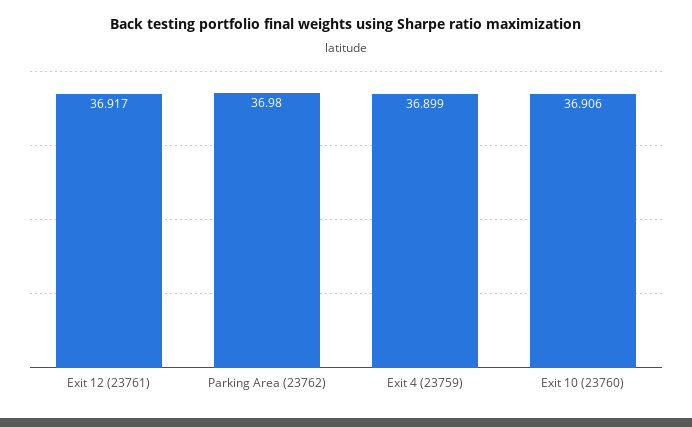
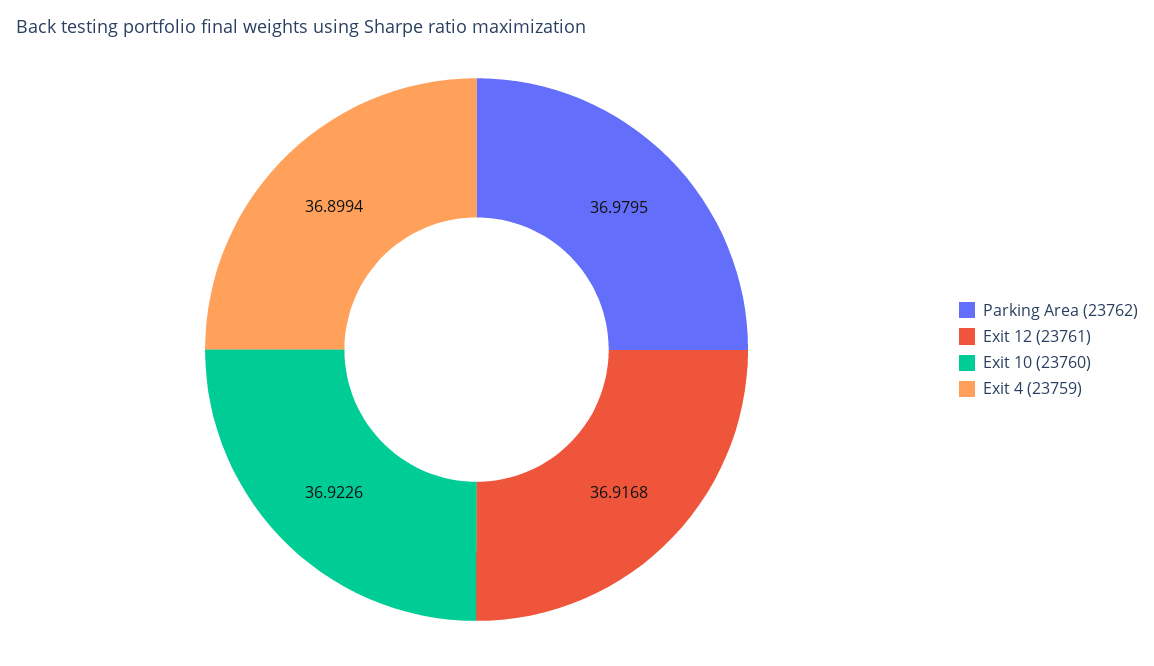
Exit 10 (23760): 36.906 -> 36.9226

